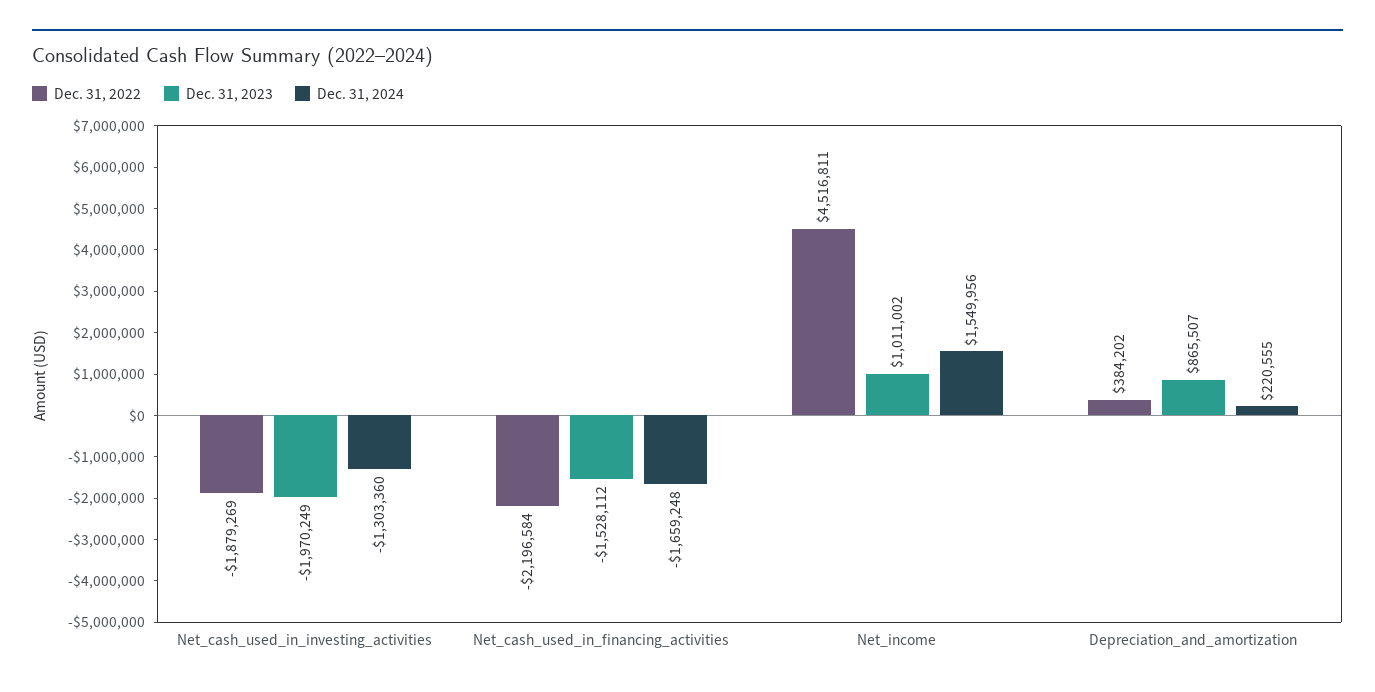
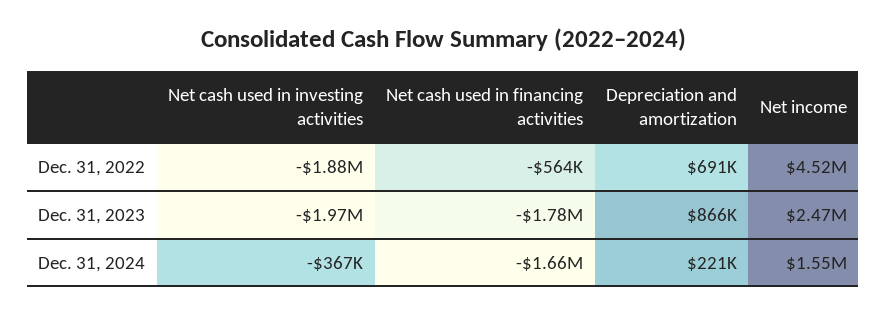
Dec. 31, 2024, Net_cash_used_in_investing_activities: -1303360 -> -367000
Dec. 31, 2022, Net_cash_used_in_financing_activities: -2196584 -> -564000
Dec. 31, 2023, Net_cash_used_in_financing_activities: -1528112 -> -1780000
Dec. 31, 2023, Net_income: 1011002 -> 2470000
Dec. 31, 2022, Depreciation_and_amortization: 384202 -> 691000

